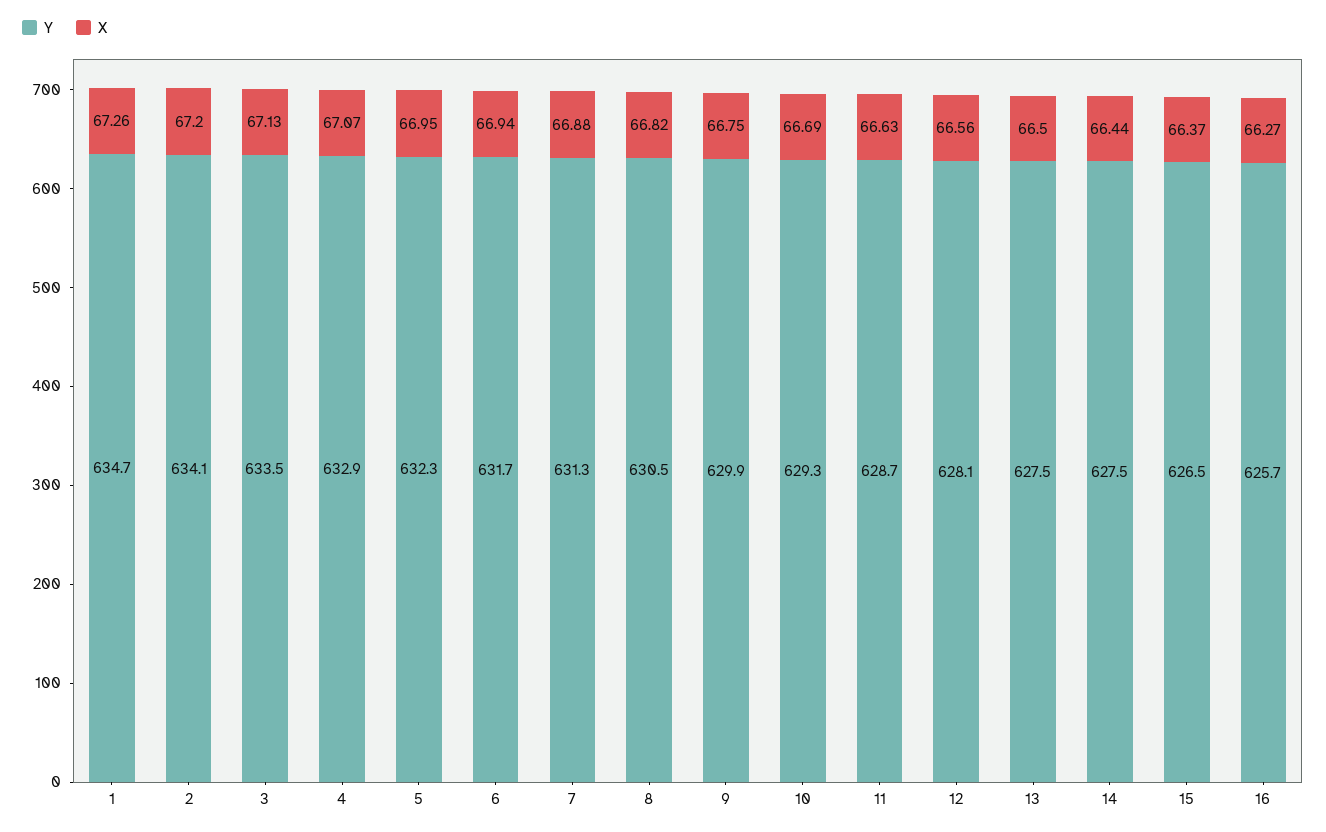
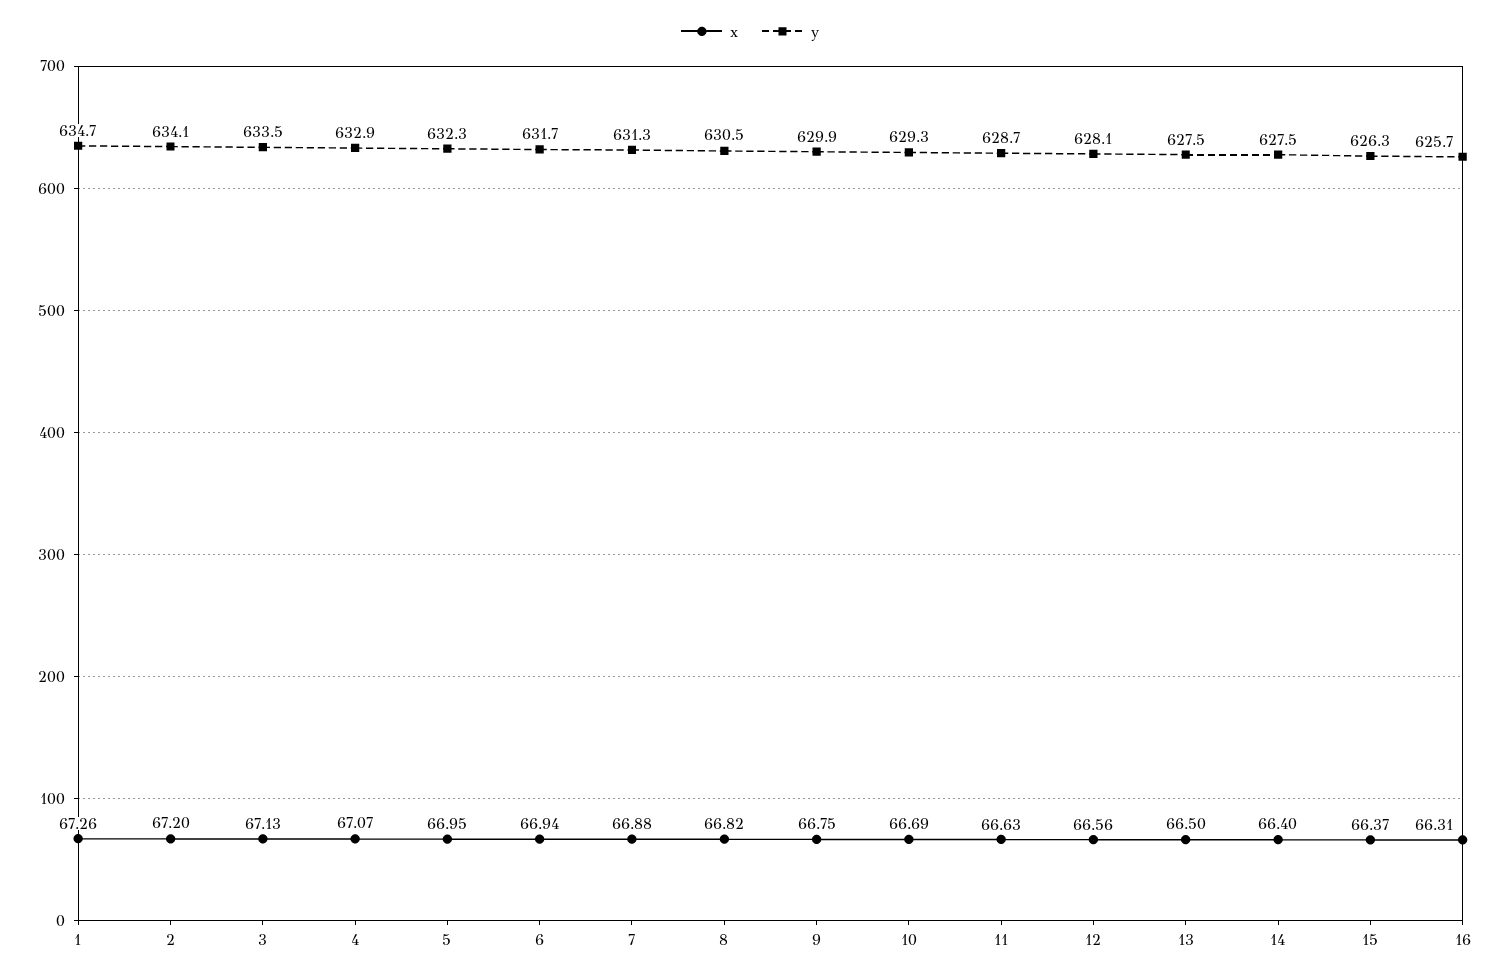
X, 14: 66.44 -> 66.4
Y, 15: 626.5 -> 626.3
X, 16: 66.27 -> 66.31

